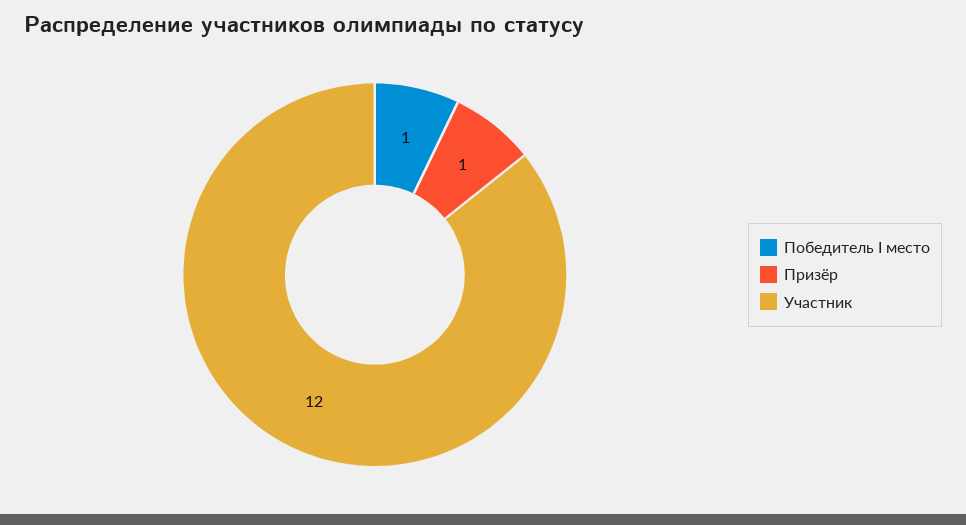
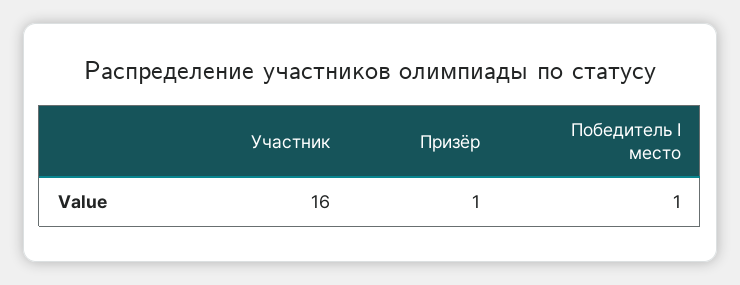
Участник: 12 -> 16

